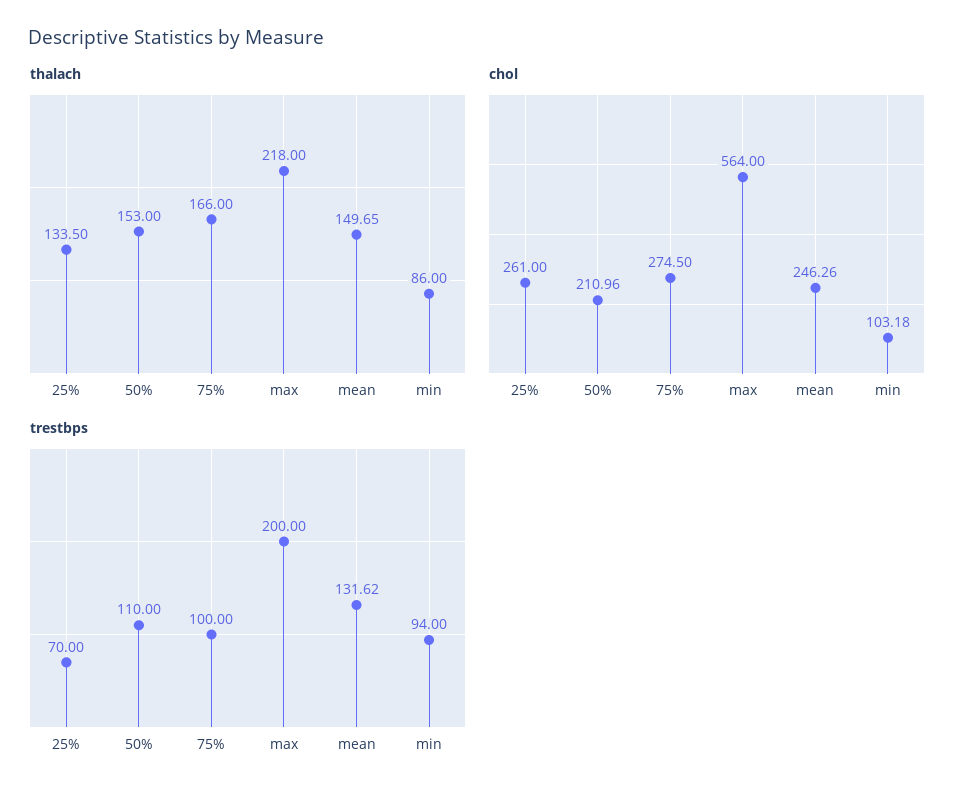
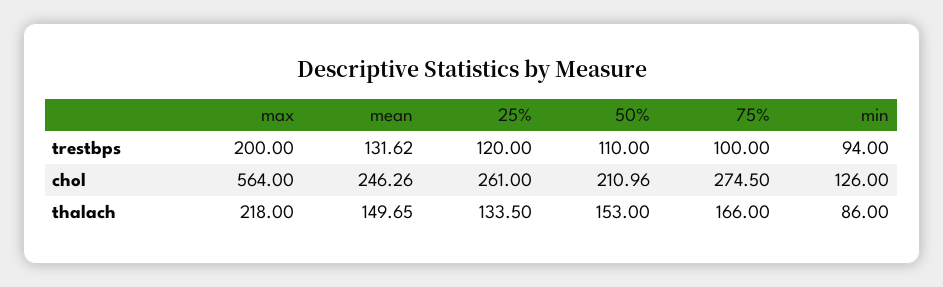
chol, min: 103.18 -> 126
trestbps, 25%: 70 -> 120

